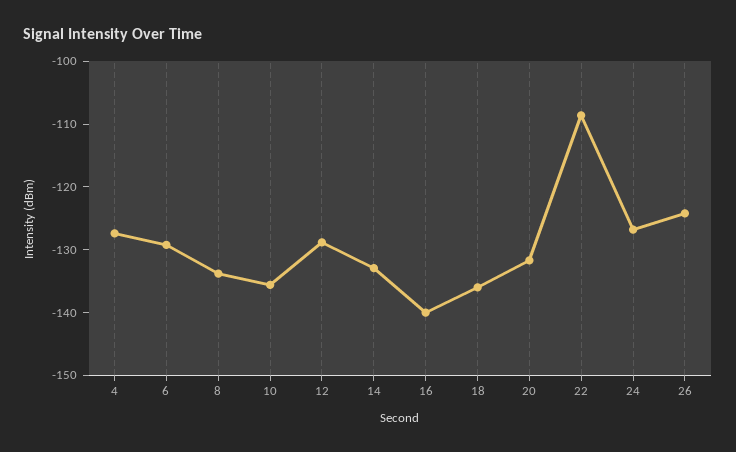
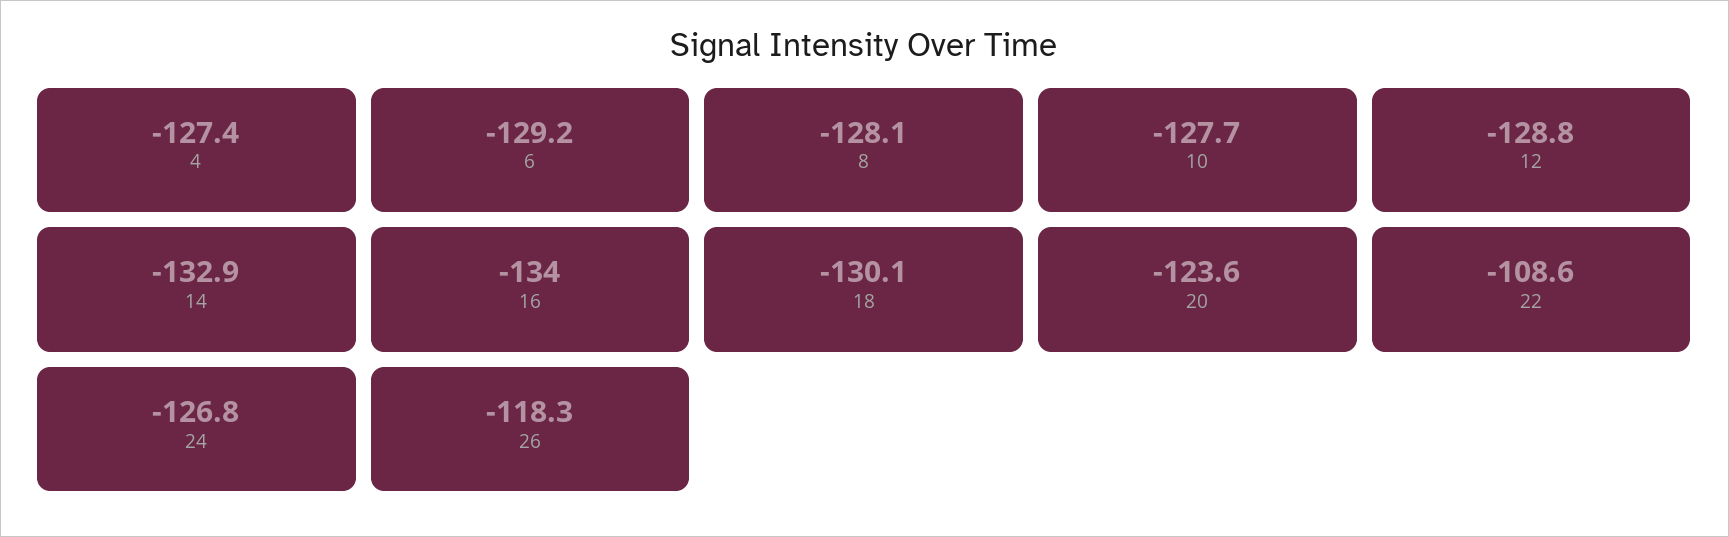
8: -134 -> -128.1
10: -136 -> -127.7
16: -140 -> -134
18: -136 -> -130.1
20: -132 -> -123.6
26: -124 -> -118.3

